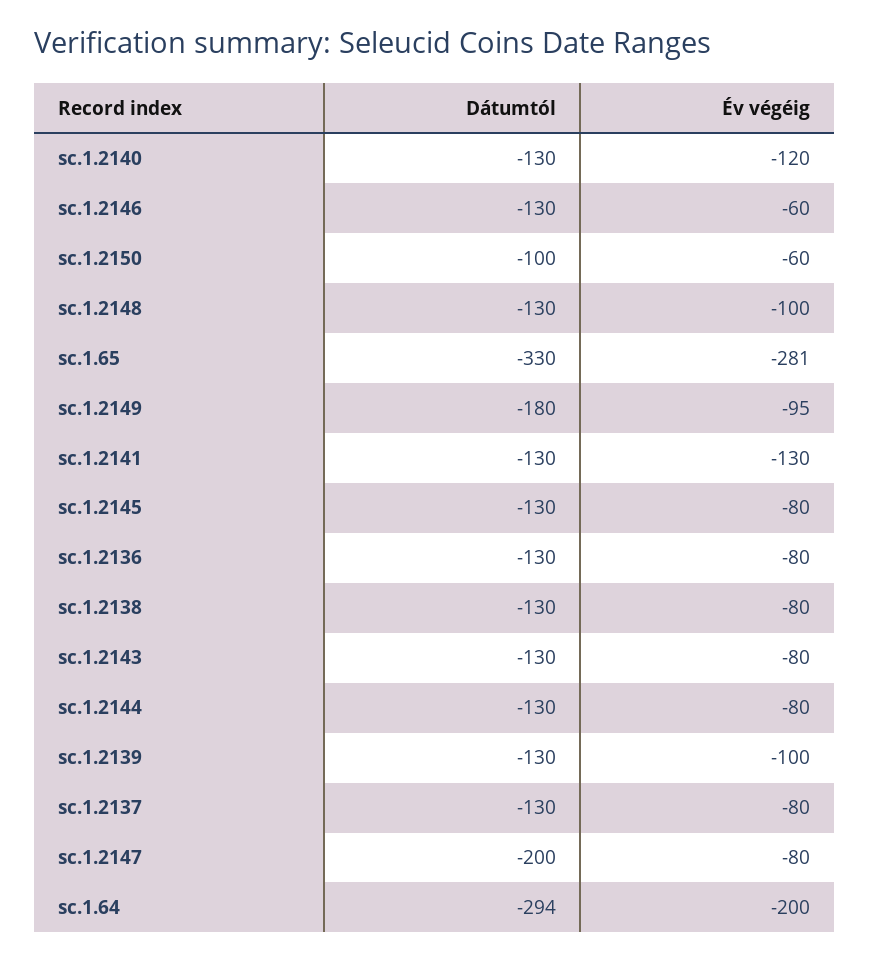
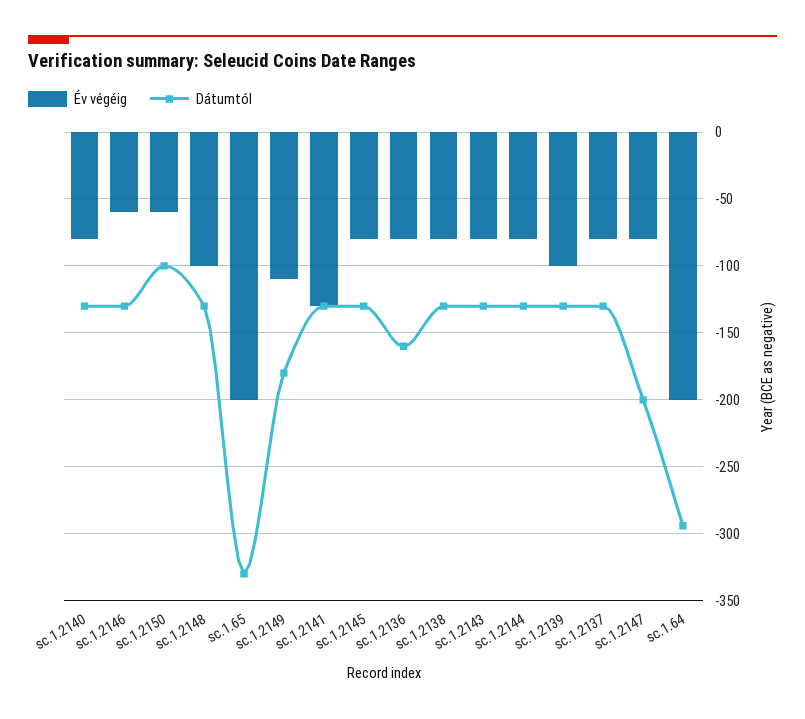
Év végéig, sc.1.2140: -120 -> -80
Év végéig, sc.1.65: -281 -> -200
Év végéig, sc.1.2149: -95 -> -110
Dátumtól, sc.1.2136: -130 -> -160

